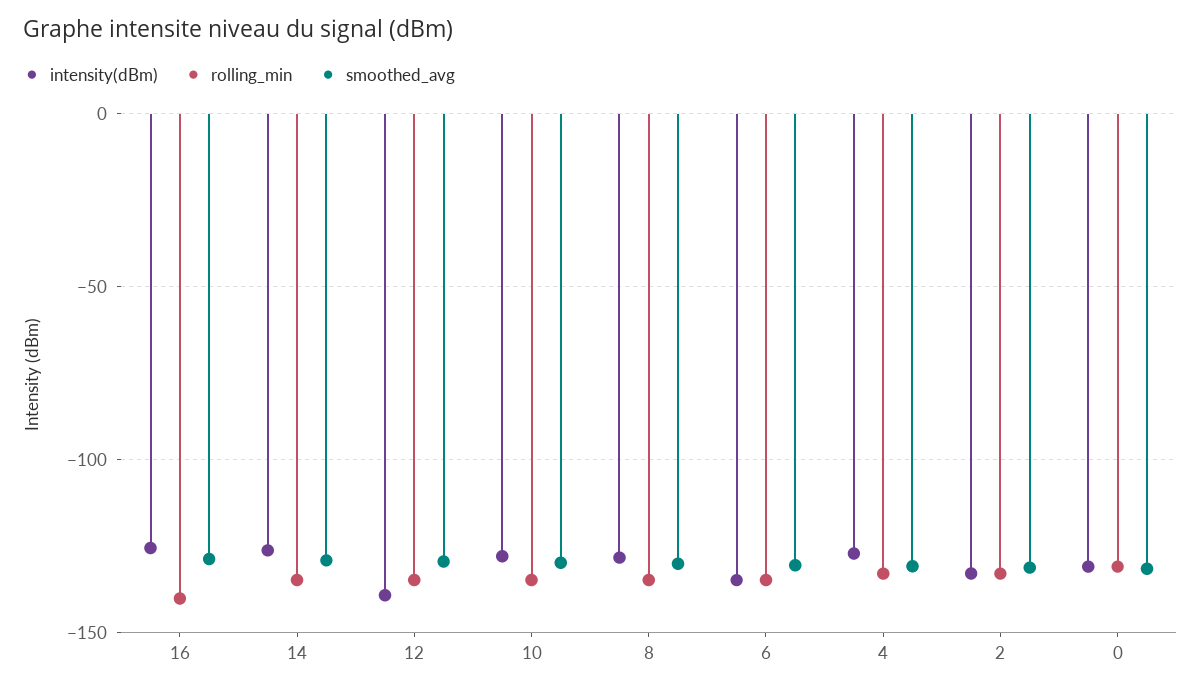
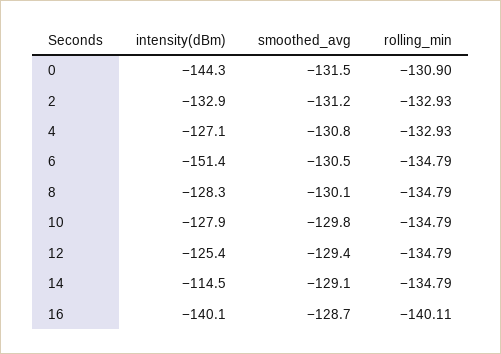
intensity(dBm), 16: -125 -> -140.1
intensity(dBm), 14: -125 -> -114.5
intensity(dBm), 12: -140 -> -125.4
intensity(dBm), 6: -135 -> -151.4
intensity(dBm), 0: -130 -> -144.3

